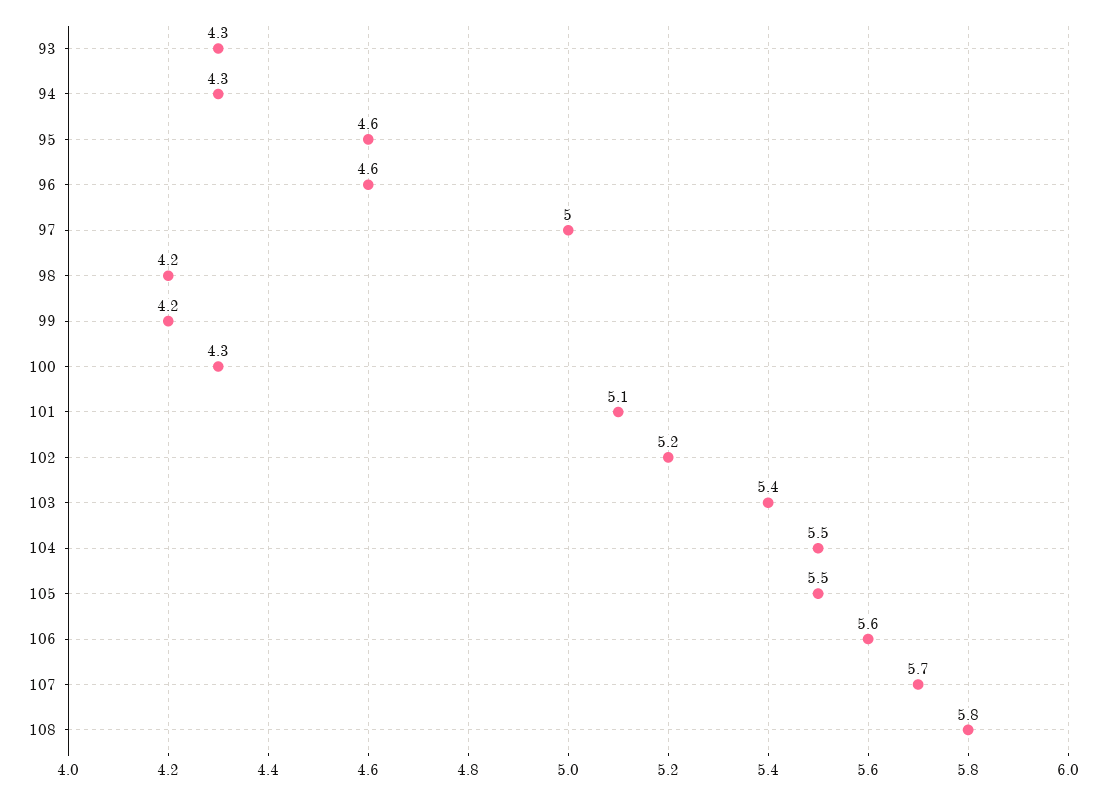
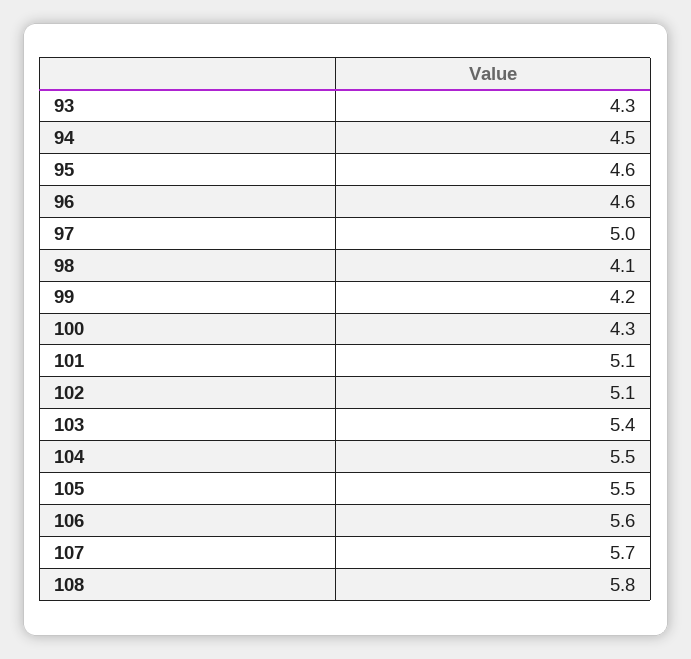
94: 4.3 -> 4.5
98: 4.2 -> 4.1
102: 5.2 -> 5.1

